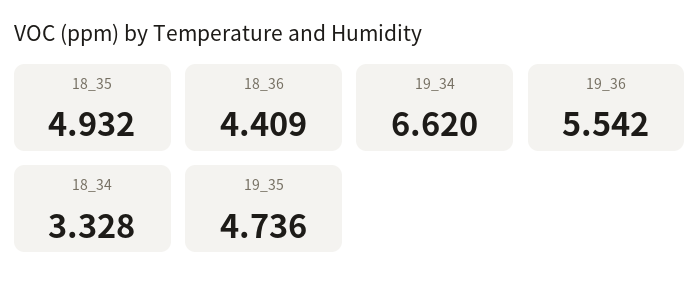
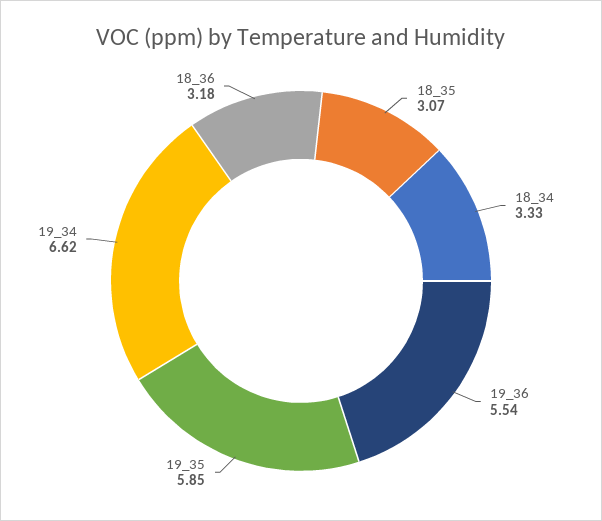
18_35: 4.932 -> 3.07
18_36: 4.409 -> 3.18
19_35: 4.736 -> 5.85

